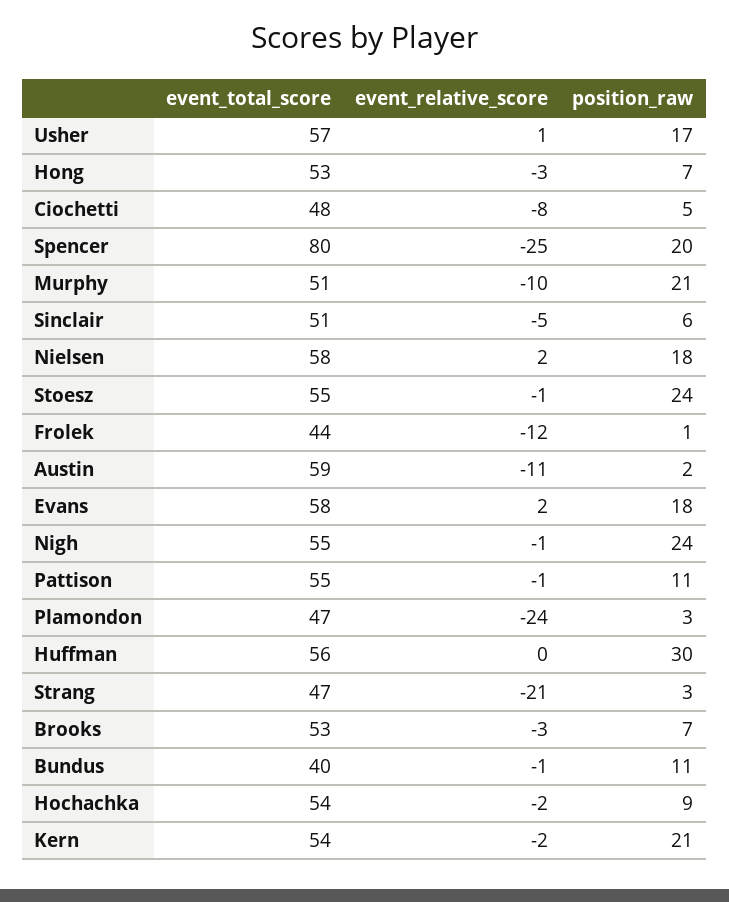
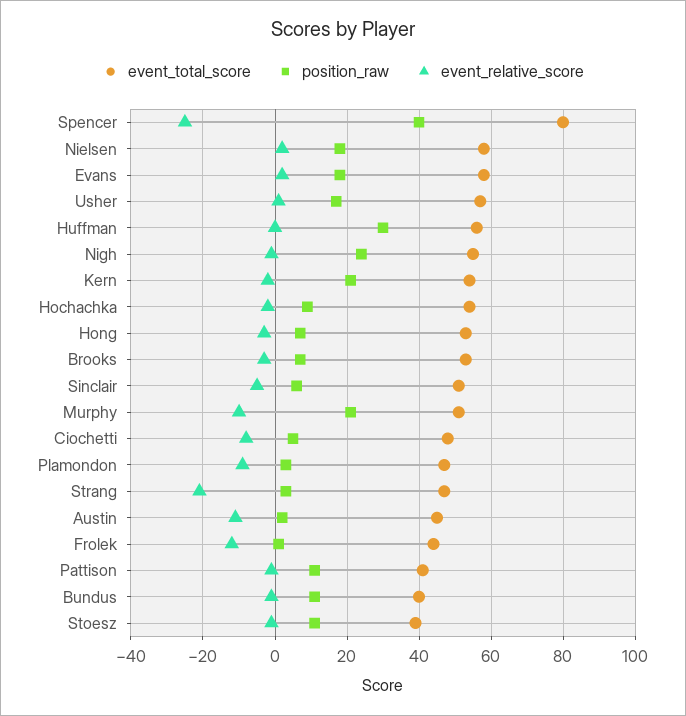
position_raw, Spencer: 20 -> 40
event_total_score, Stoesz: 55 -> 40
position_raw, Stoesz: 24 -> 10
event_total_score, Austin: 59 -> 45
event_total_score, Pattison: 55 -> 40
event_relative_score, Plamondon: -24 -> -10

